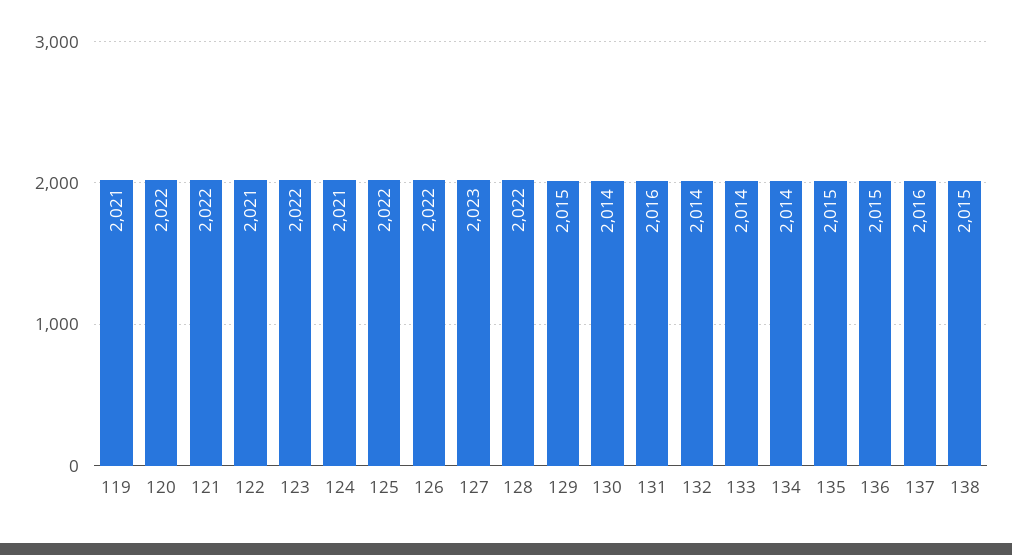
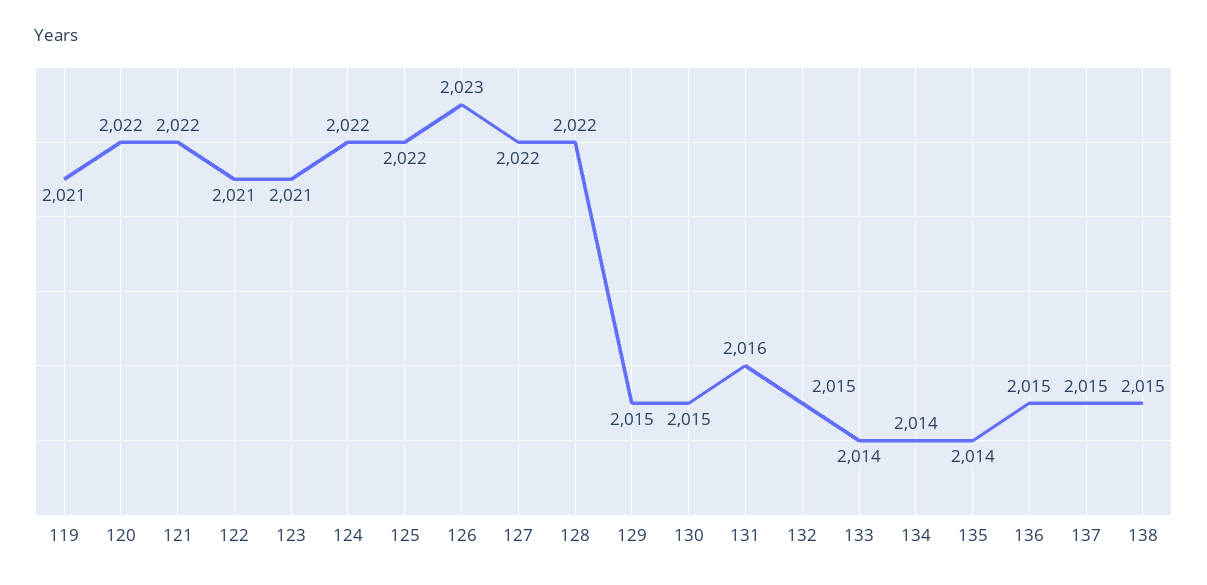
123: 2022 -> 2021
124: 2021 -> 2022
126: 2022 -> 2023
127: 2023 -> 2022
130: 2014 -> 2015
132: 2014 -> 2015
135: 2015 -> 2014
137: 2016 -> 2015

